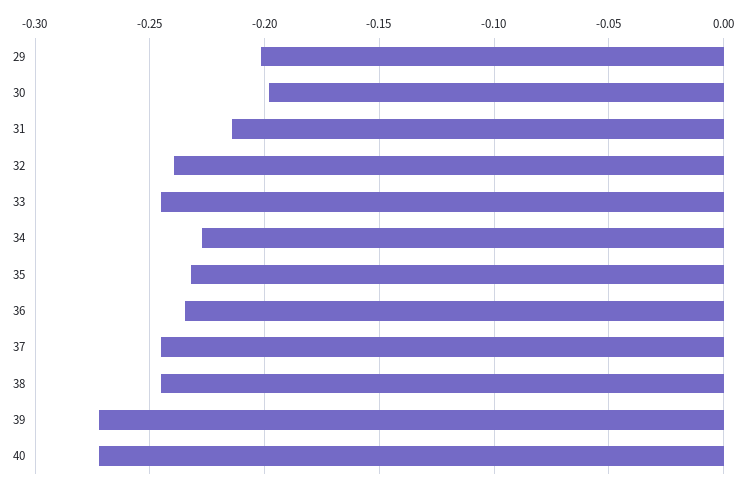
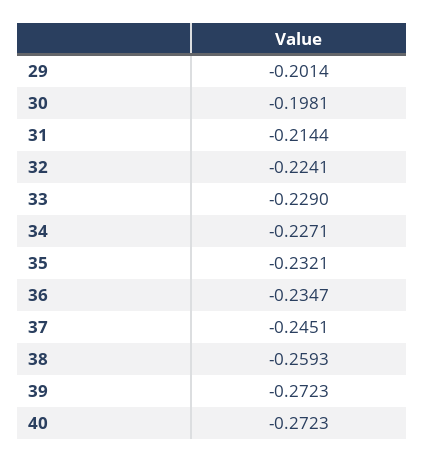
32: -0.24 -> -0.2241
33: -0.245 -> -0.229
38: -0.245 -> -0.2593

